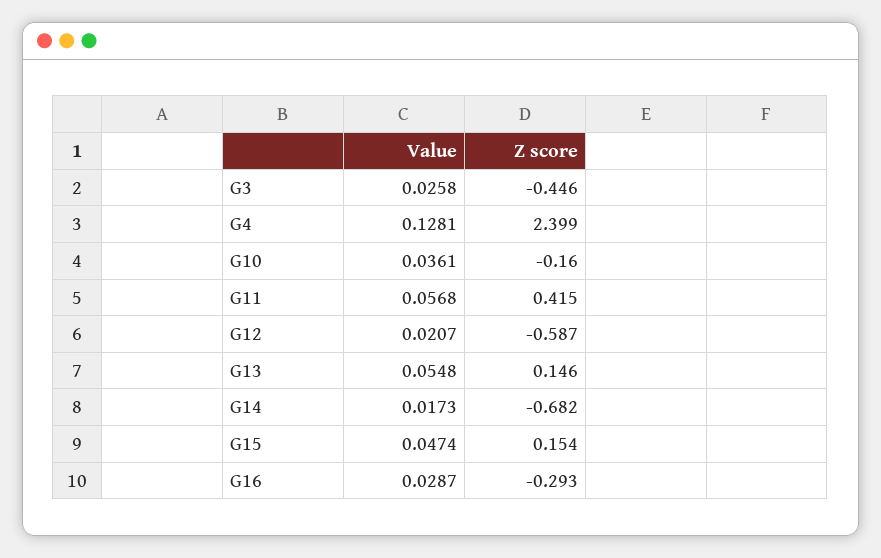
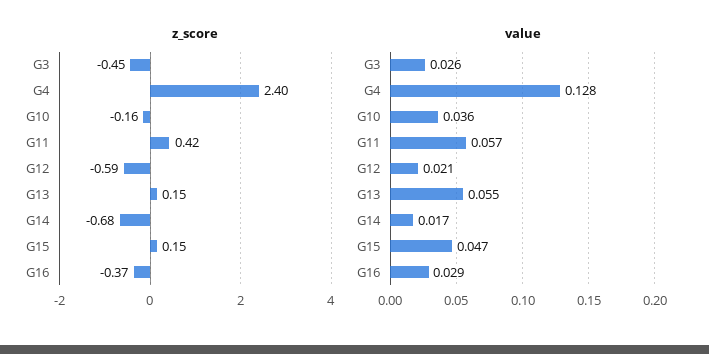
Z score, G16: -0.293 -> -0.37

